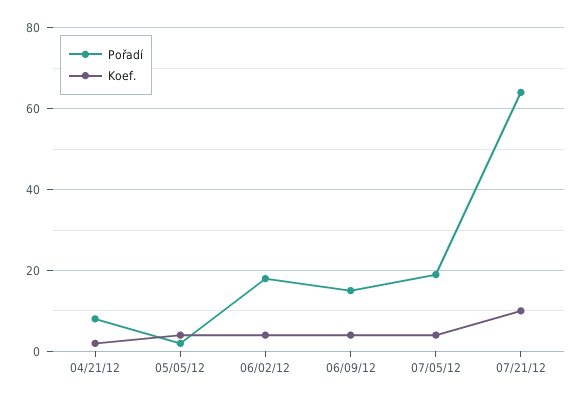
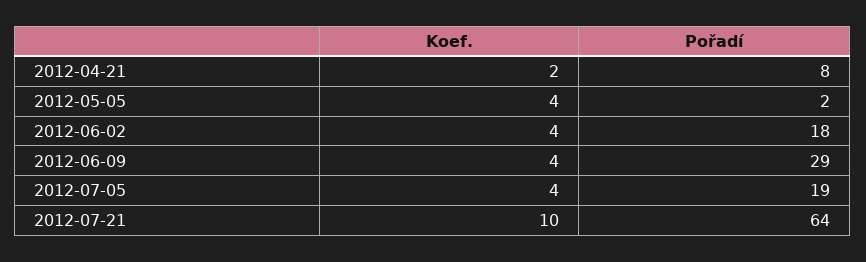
Pořadí, 06/09/12: 15 -> 29

